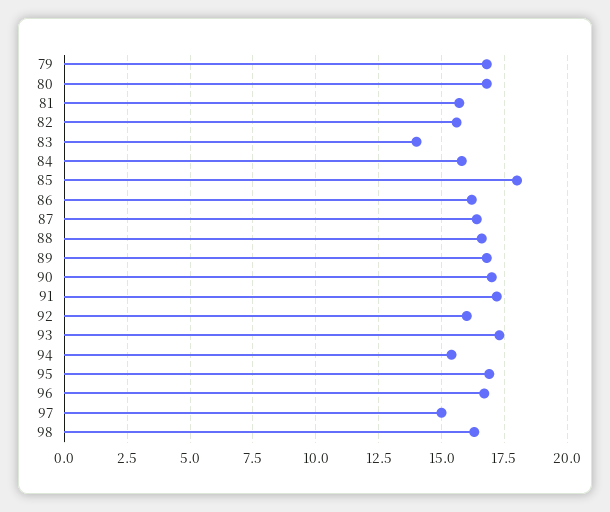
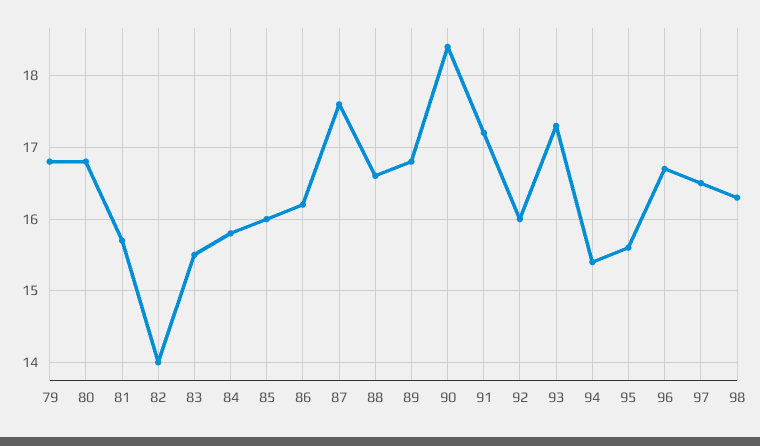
82: 15.5 -> 14
83: 14 -> 15.5
85: 18 -> 16
87: 16.5 -> 17.6
90: 17 -> 18.4
95: 17 -> 15.6
97: 15 -> 16.5

